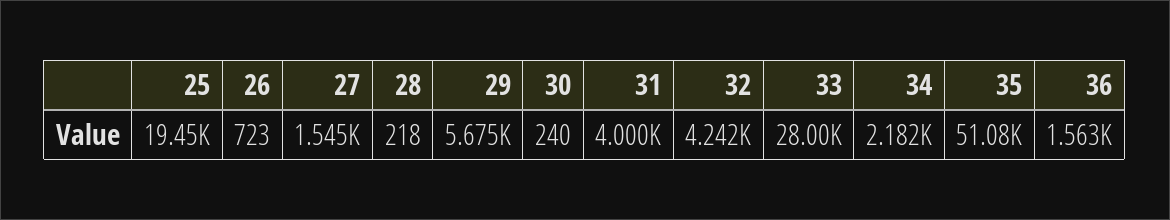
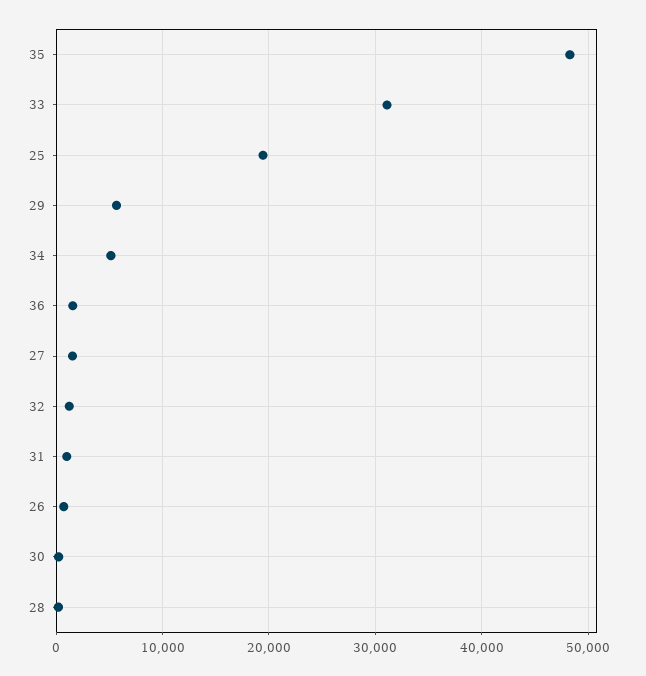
31: 4000 -> 1000
32: 4242 -> 1000
33: 28000 -> 31000
34: 2182 -> 5000
35: 51080 -> 48000

